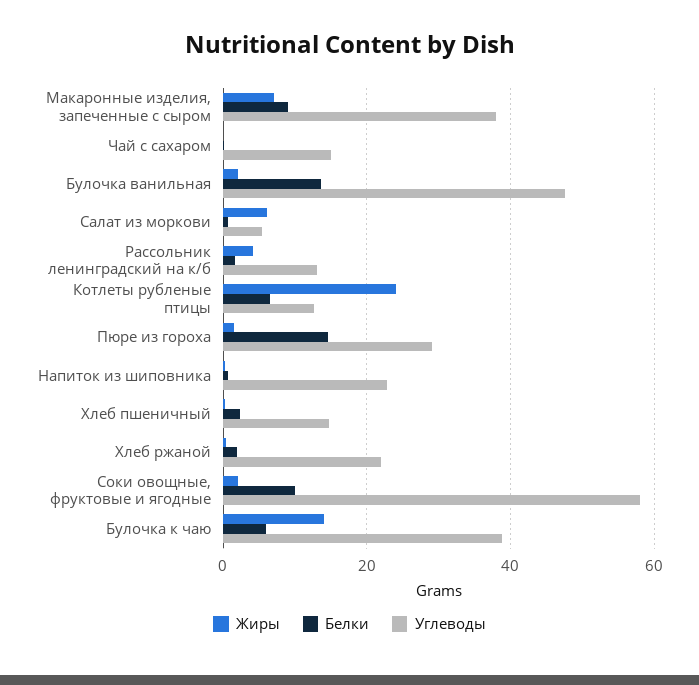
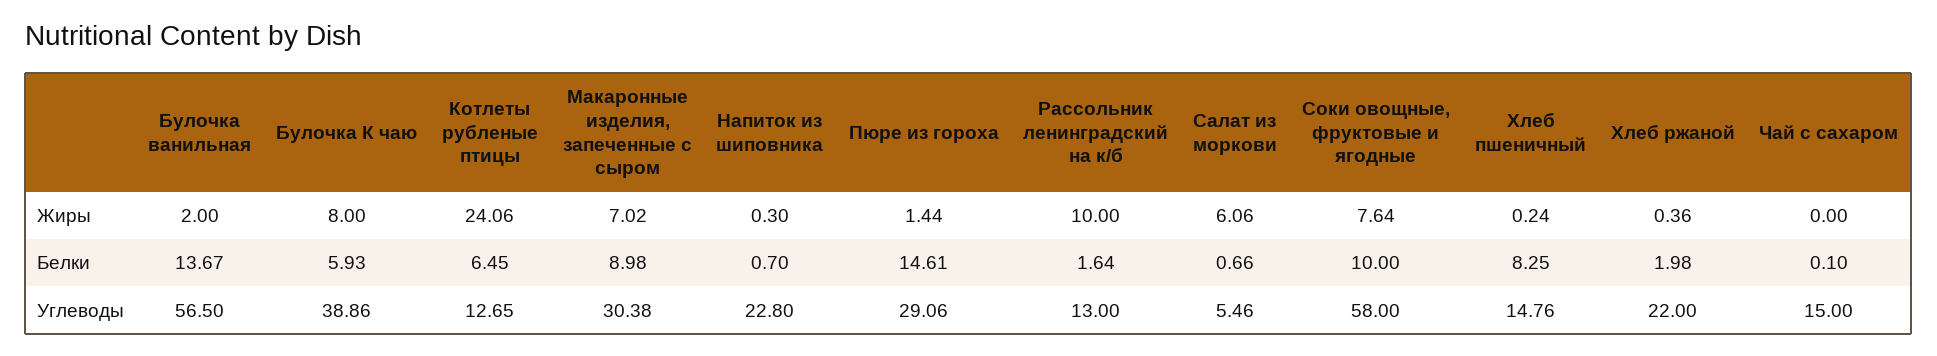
Углеводы, Макаронные изделия, запеченные с сыром: 38 -> 30.38
Углеводы, Булочка ванильная: 48 -> 56.5
Жиры, Рассольник ленинградский на к/б: 4 -> 10
Белки, Хлеб пшеничный: 2 -> 8.25
Жиры, Соки овощные, фруктовые и ягодные: 2 -> 7.64
Жиры, Булочка к чаю: 14 -> 8

